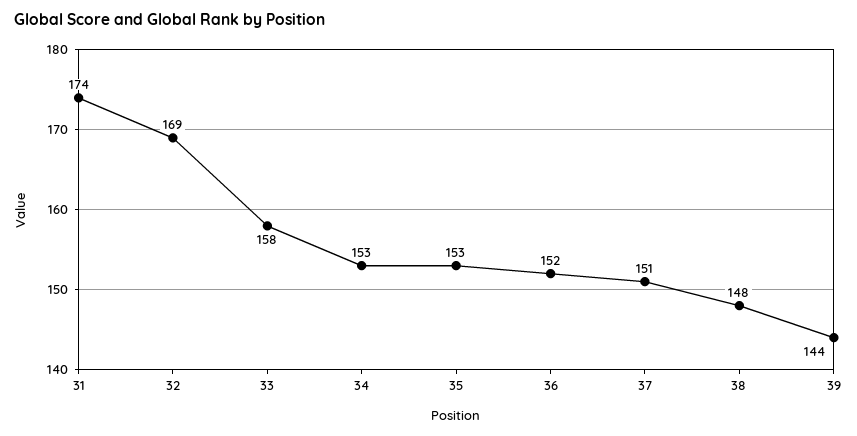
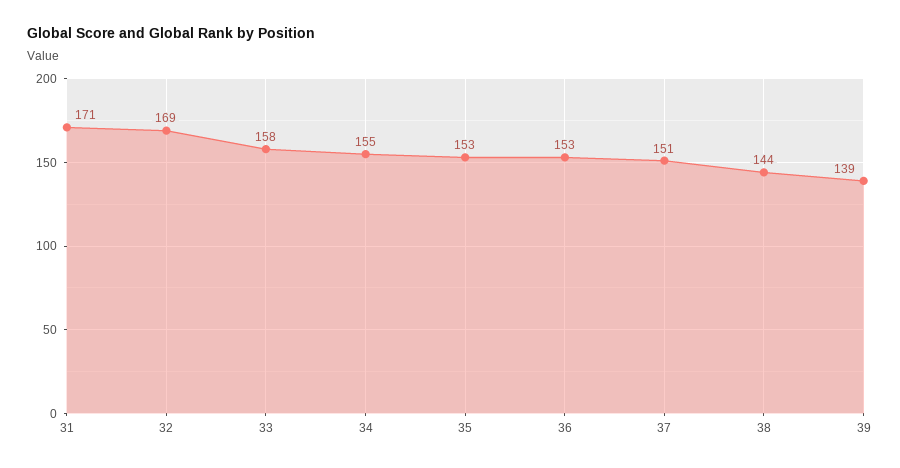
31: 174 -> 171
34: 153 -> 155
36: 152 -> 153
38: 148 -> 144
39: 144 -> 139

